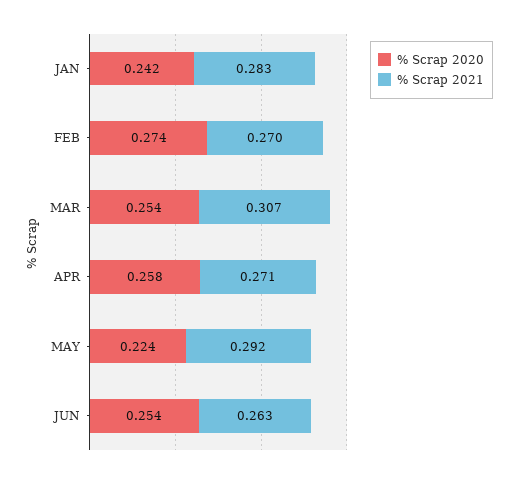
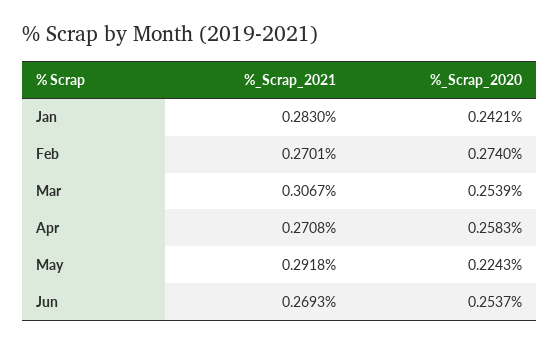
% Scrap 2021, JUN: 0.263 -> 0.2693

